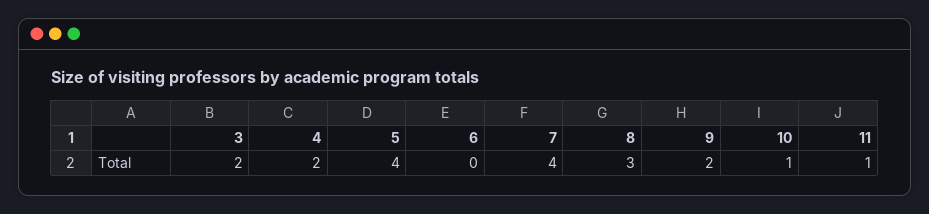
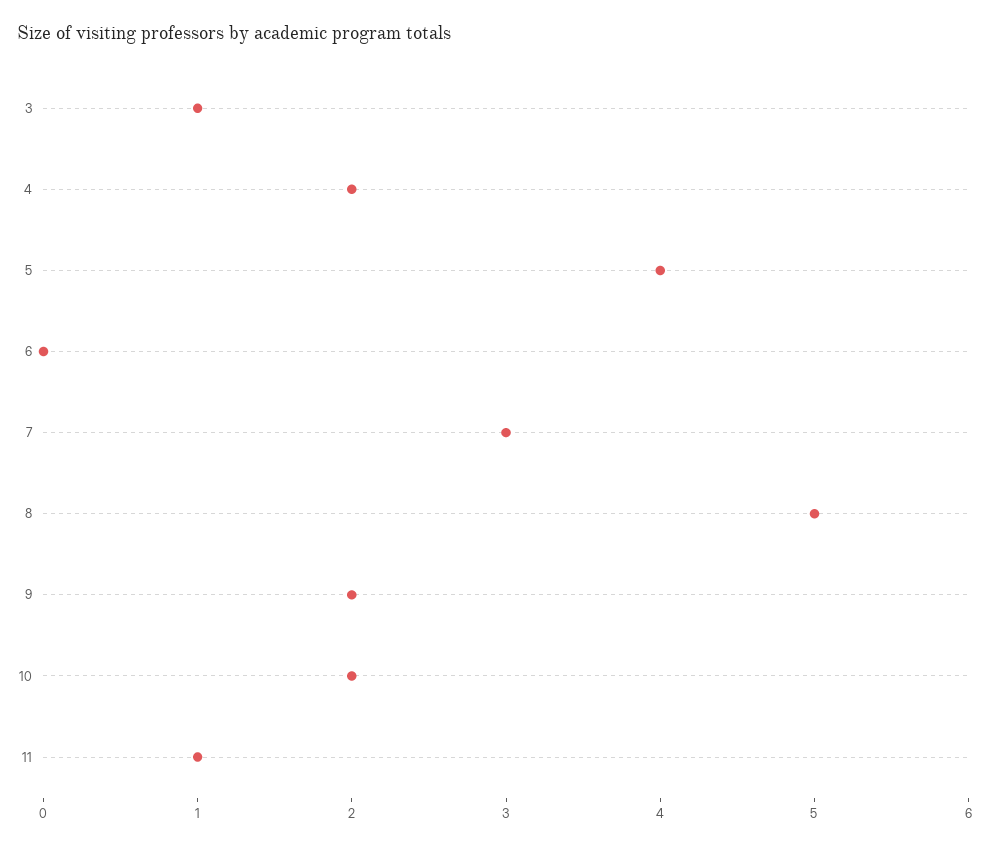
3: 2 -> 1
7: 4 -> 3
8: 3 -> 5
10: 1 -> 2

